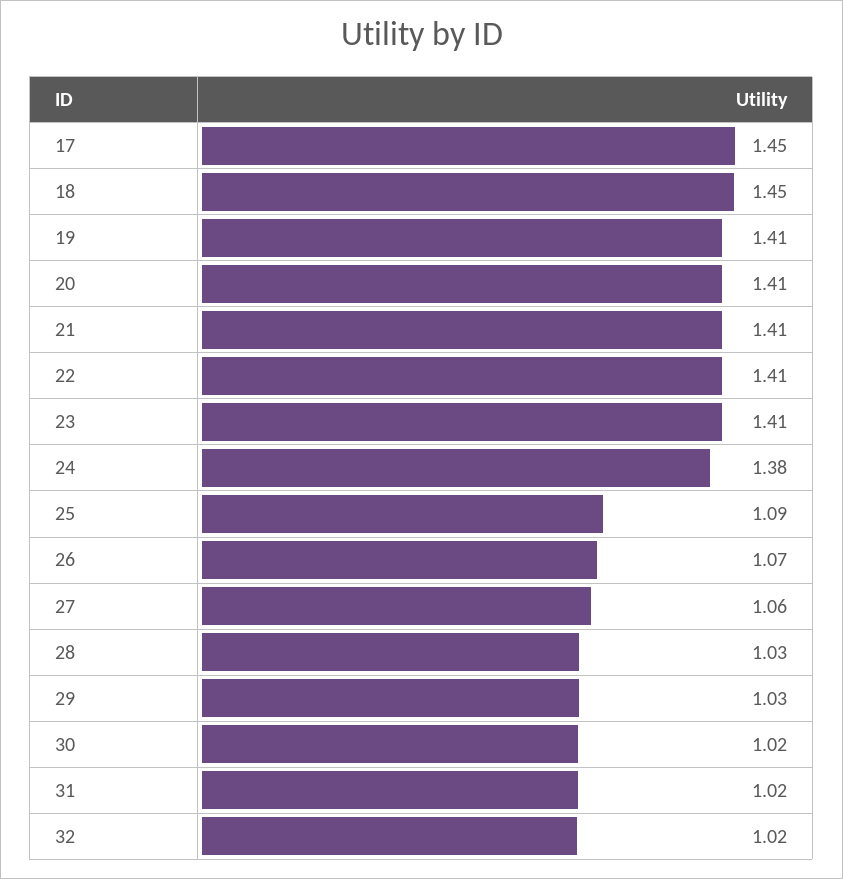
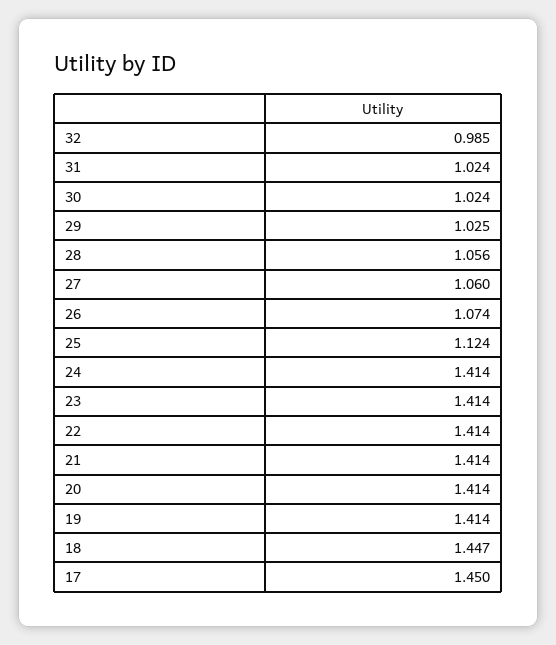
24: 1.38 -> 1.414
25: 1.09 -> 1.124
28: 1.03 -> 1.056
32: 1.02 -> 0.985

